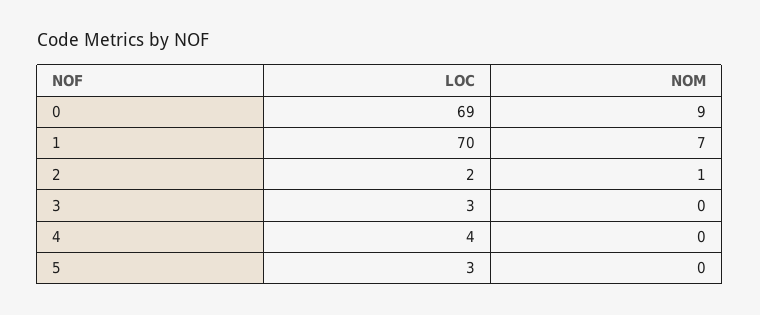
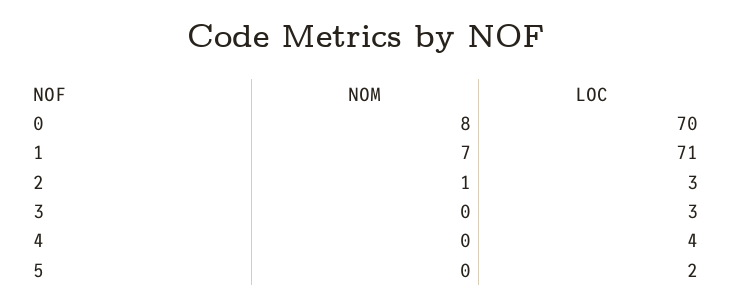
LOC, 0: 69 -> 70
NOM, 0: 9 -> 8
LOC, 1: 70 -> 71
LOC, 2: 2 -> 3
LOC, 5: 3 -> 2

